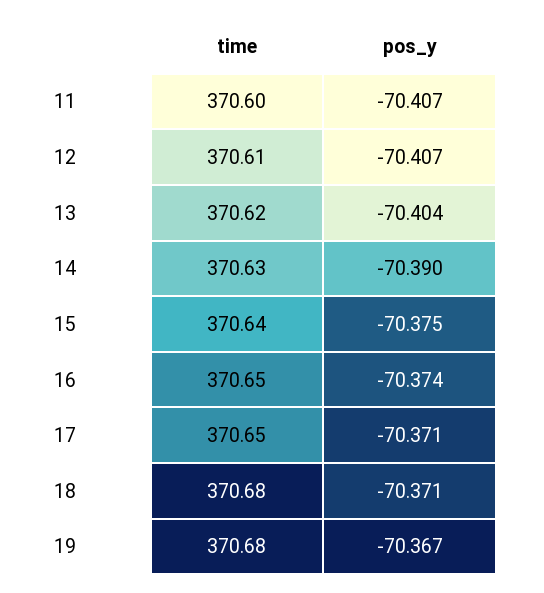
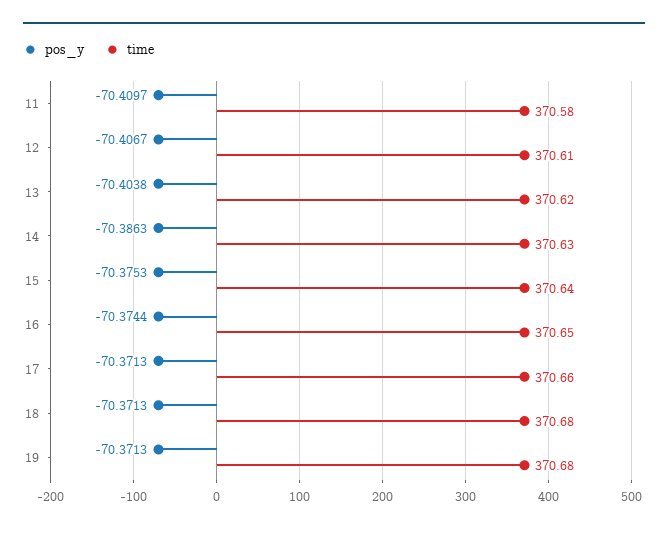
time, 11: 370.6 -> 370.58
pos_y, 11: -70.407 -> -70.4097
pos_y, 14: -70.39 -> -70.3863
time, 17: 370.65 -> 370.66
pos_y, 19: -70.367 -> -70.3713

